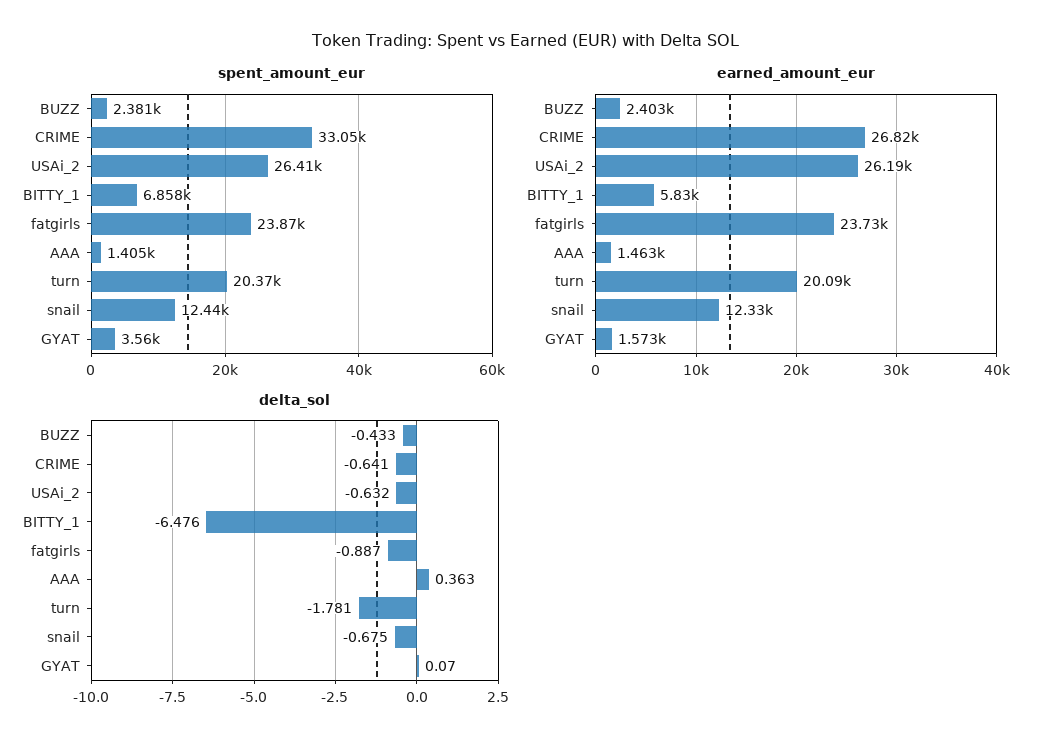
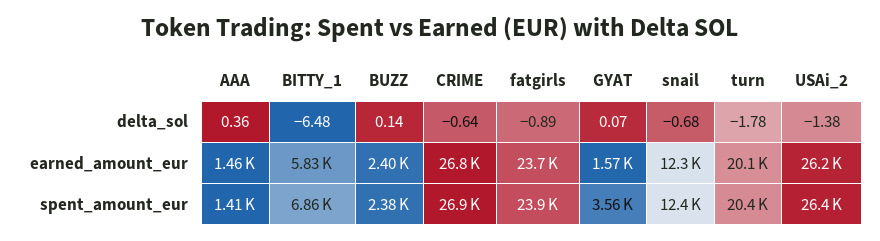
spent_amount_eur, CRIME: 33050 -> 26900
delta_sol, BUZZ: -0.433 -> 0.14
delta_sol, USAi_2: -0.632 -> -1.38

